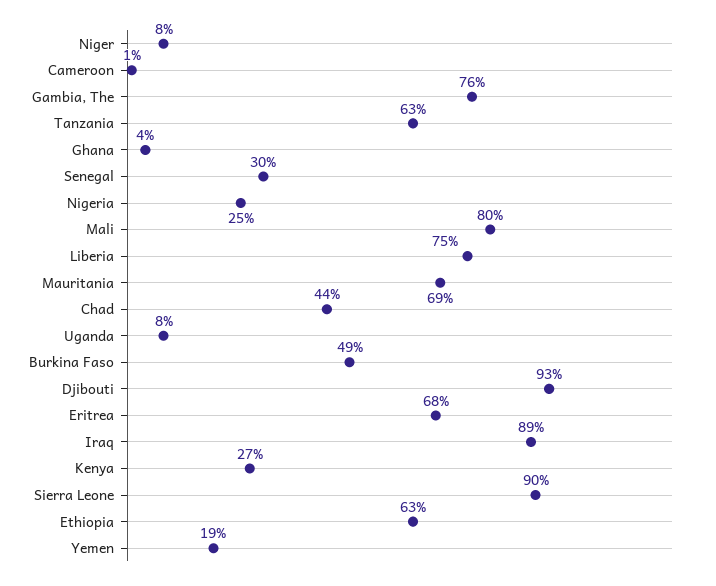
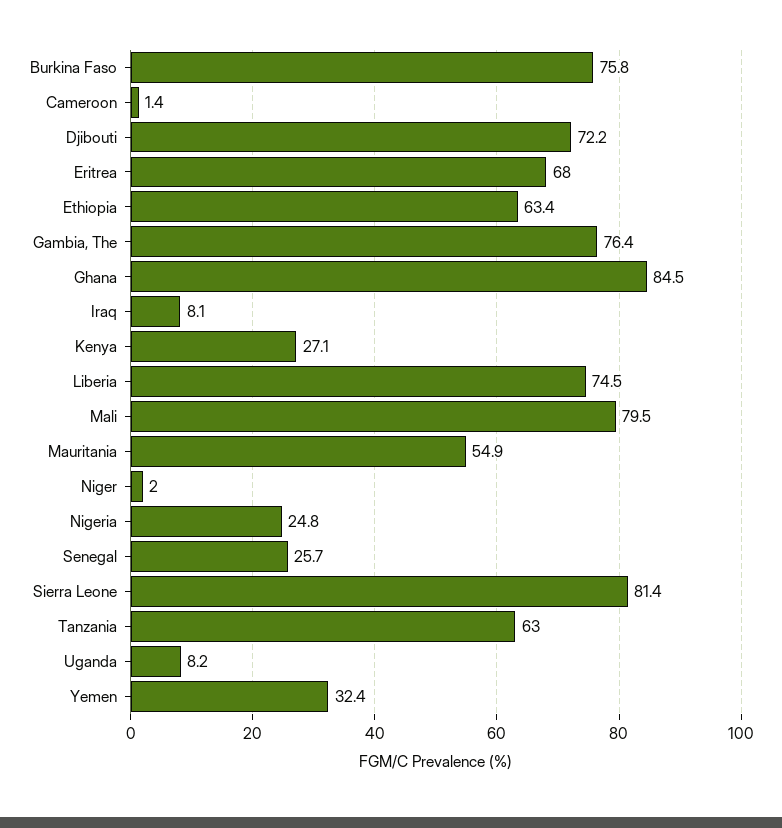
Niger: 8 -> 2
Ghana: 4 -> 84.5
Senegal: 30 -> 25.7
Mauritania: 69 -> 54.9
Chad: 44 -> none
Burkina Faso: 49 -> 75.8
Djibouti: 93 -> 72.2
Iraq: 89 -> 8.1
Sierra Leone: 90 -> 81.4
Yemen: 19 -> 32.4

